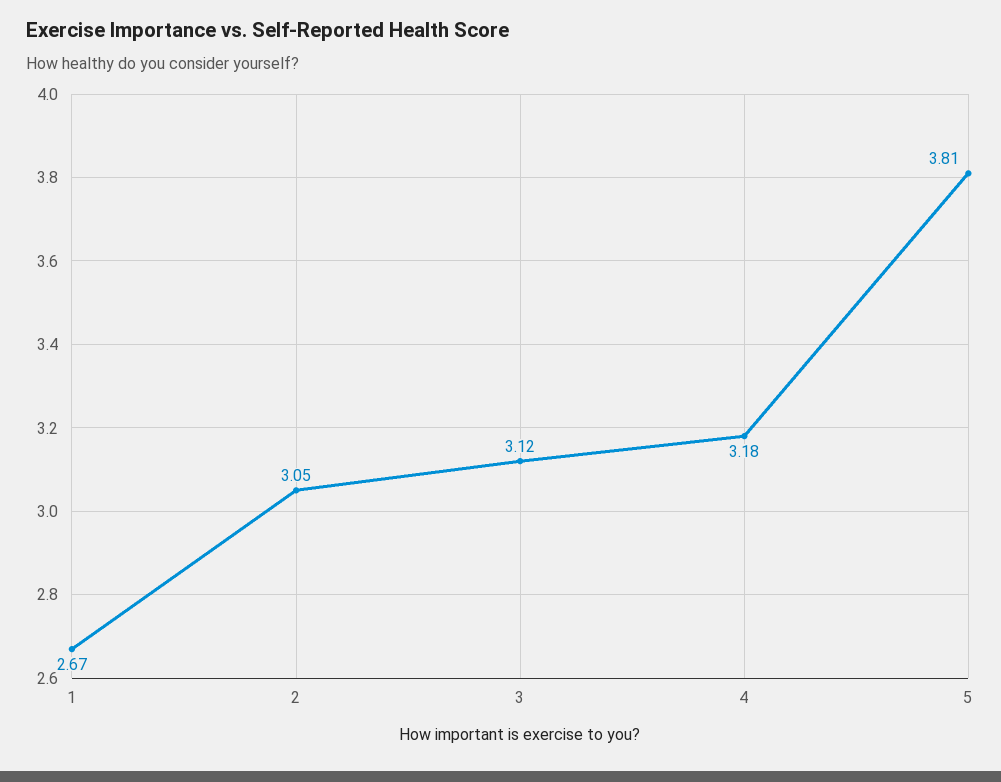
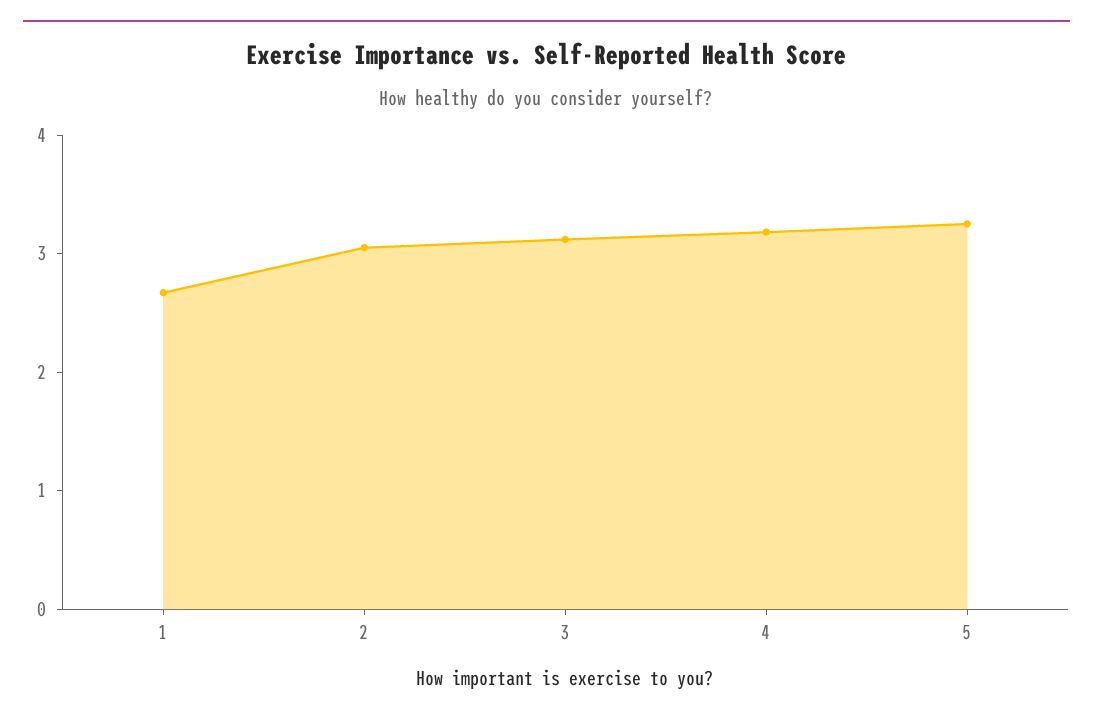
5: 3.81 -> 3.2

